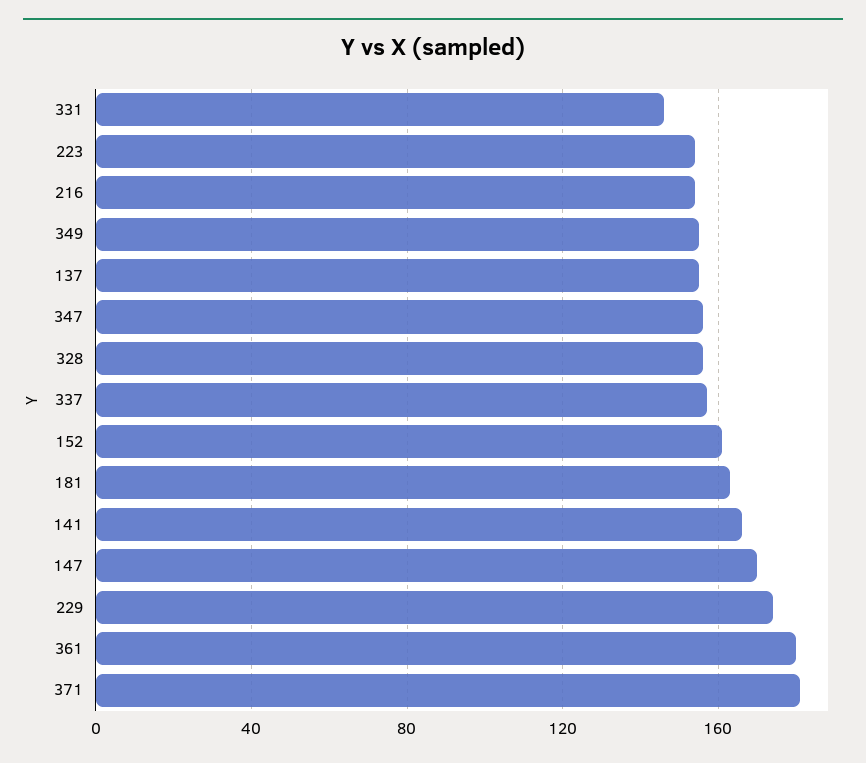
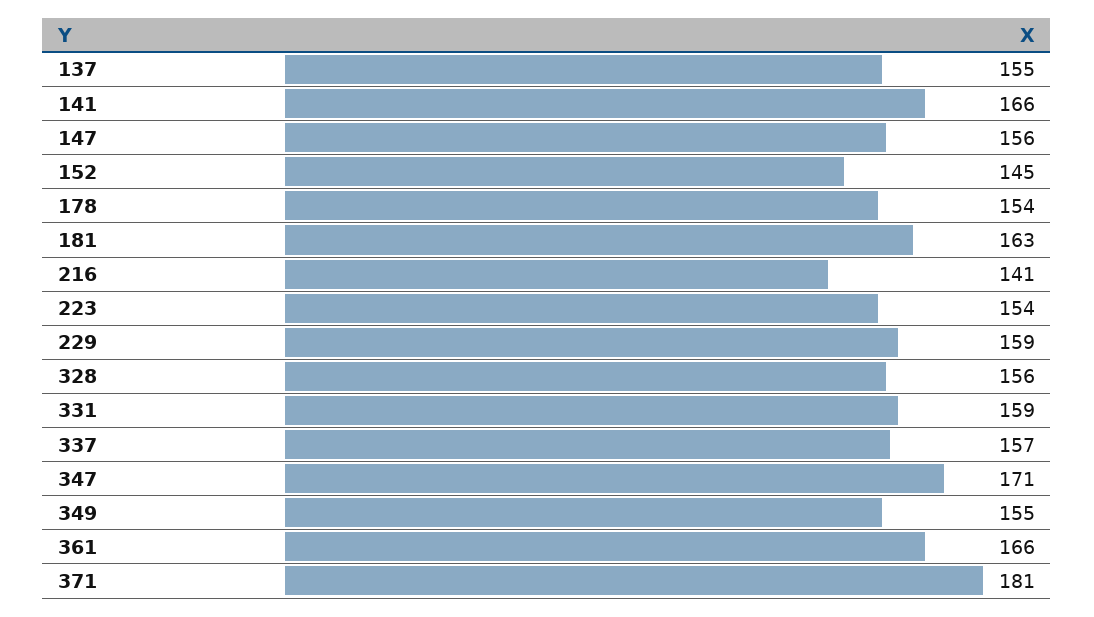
331: 145 -> 159
216: 155 -> 141
347: 155 -> 171
152: 160 -> 145
147: 170 -> 156
229: 175 -> 159
361: 180 -> 166
178: none -> 154

